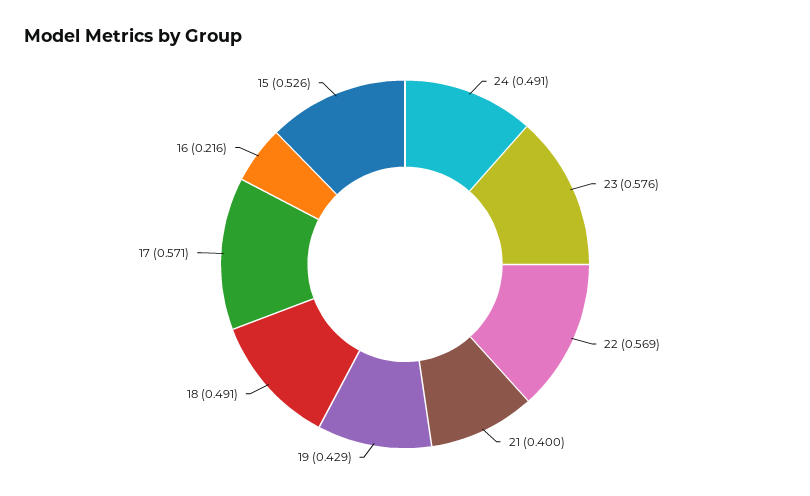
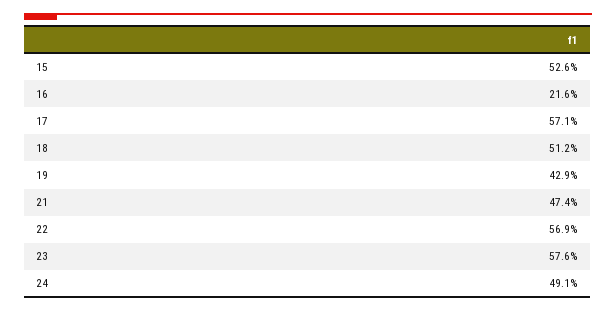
21: 0.4 -> 0.474
18: 0.491 -> 0.512

